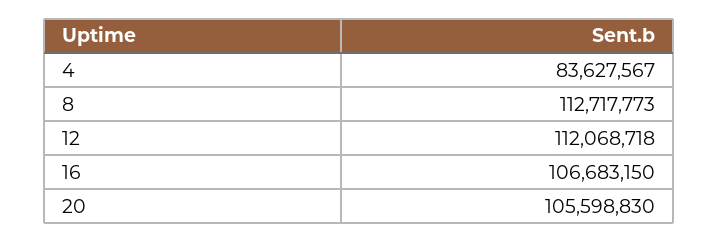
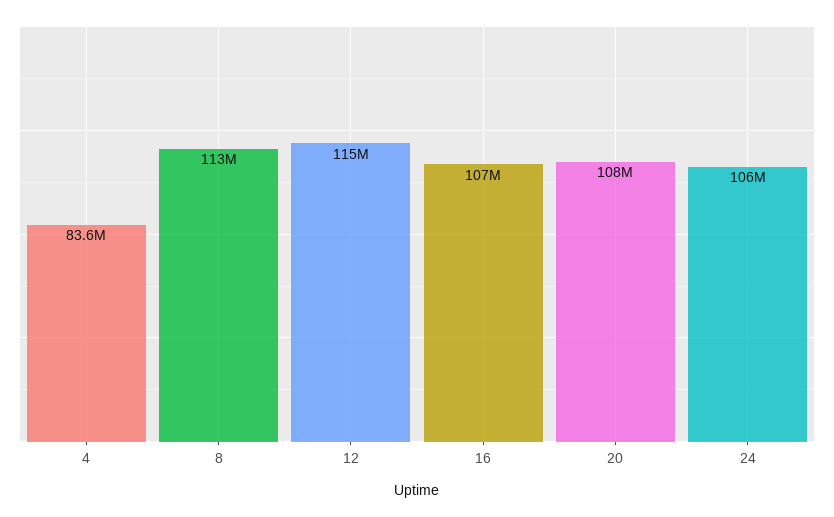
12: 112068718 -> 115000000
20: 105598830 -> 108000000
24: none -> 106000000

